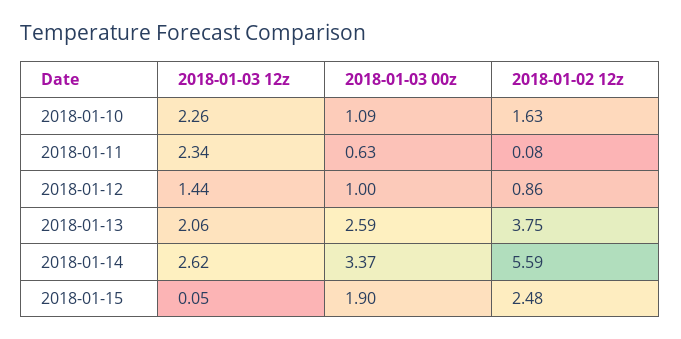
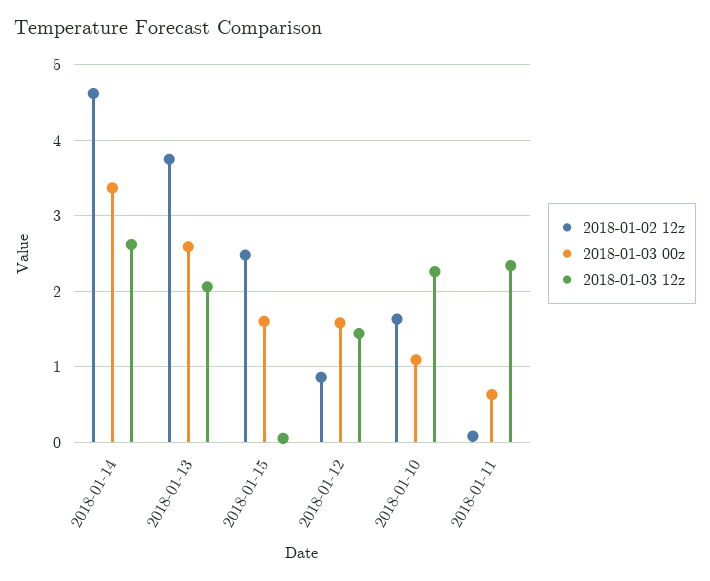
2018-01-03 00z, 2018-01-12: 1 -> 1.6
2018-01-02 12z, 2018-01-14: 5.59 -> 4.6
2018-01-03 00z, 2018-01-15: 1.9 -> 1.6

